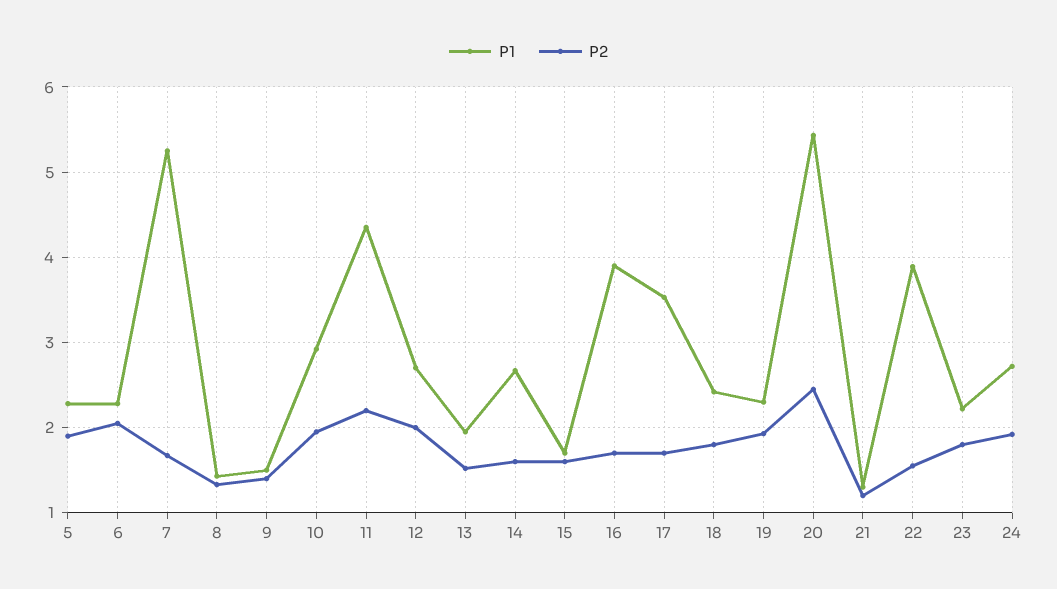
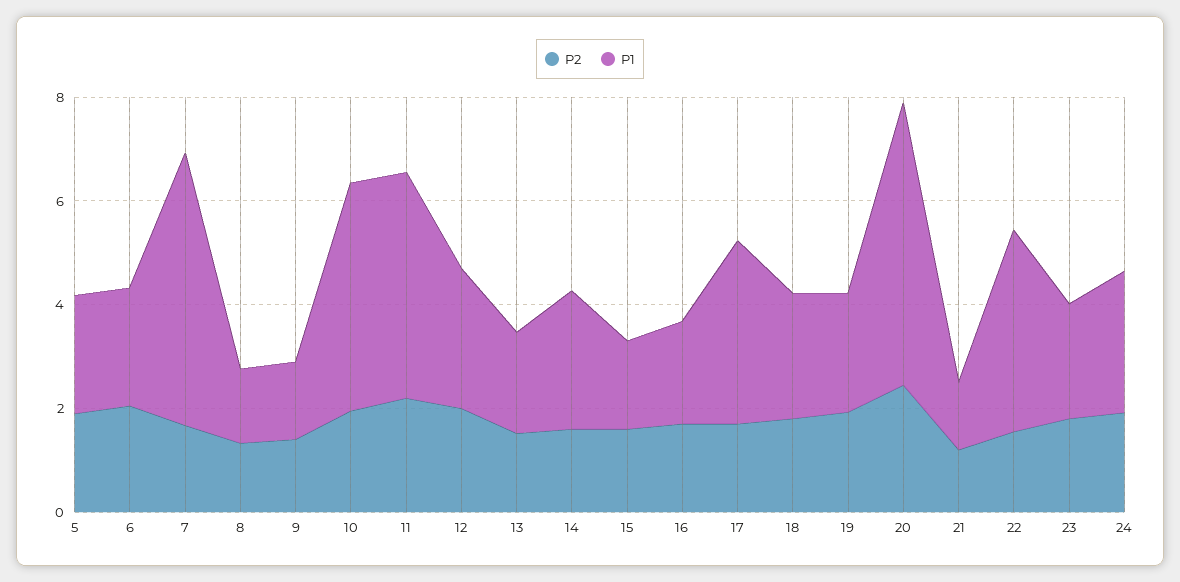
P1, 10: 2.9 -> 4.5
P1, 16: 3.9 -> 2

